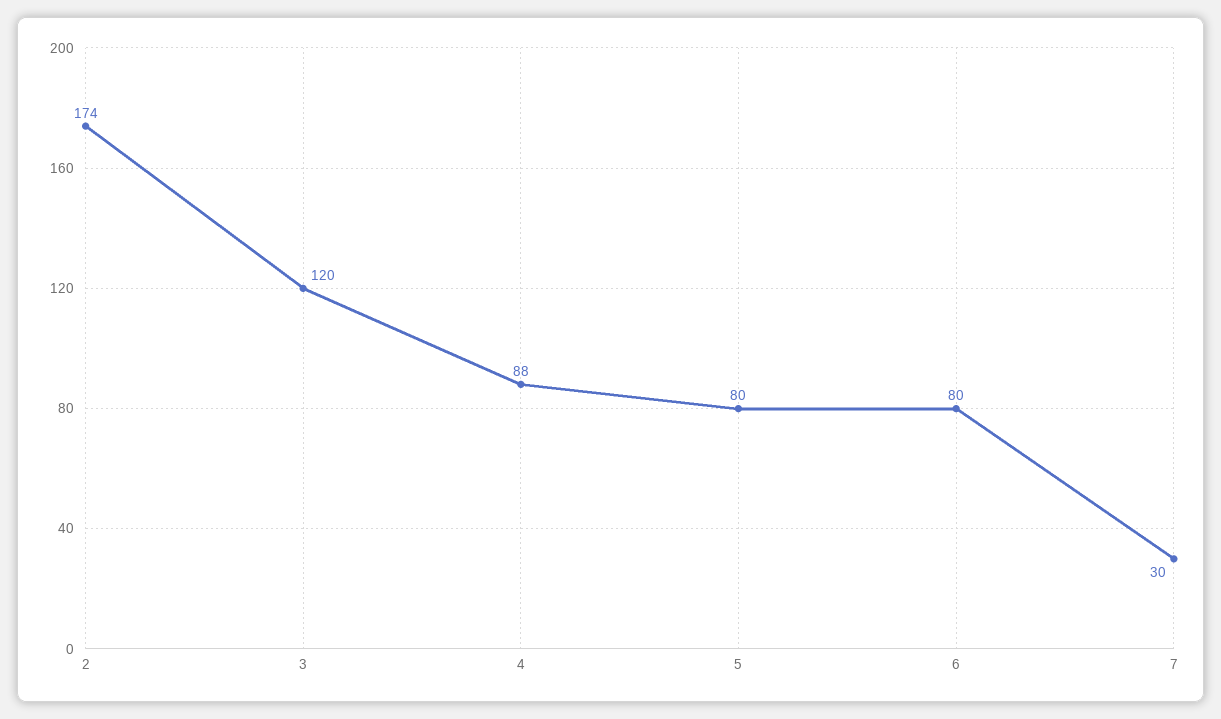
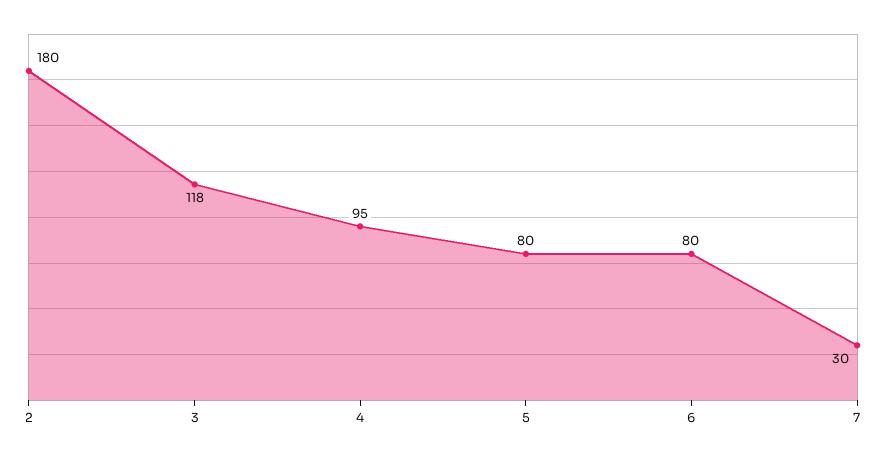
2: 174 -> 180
3: 120 -> 118
4: 88 -> 95

